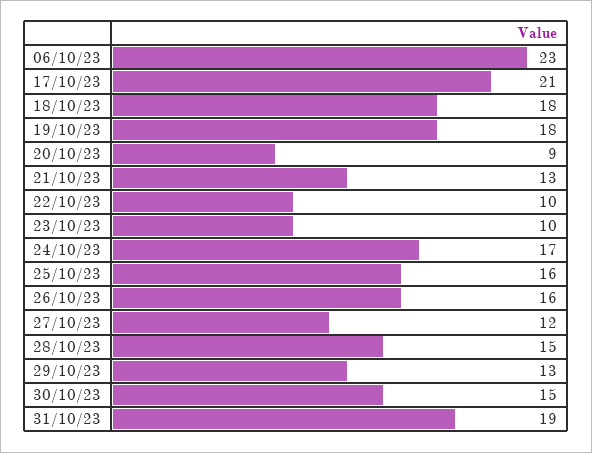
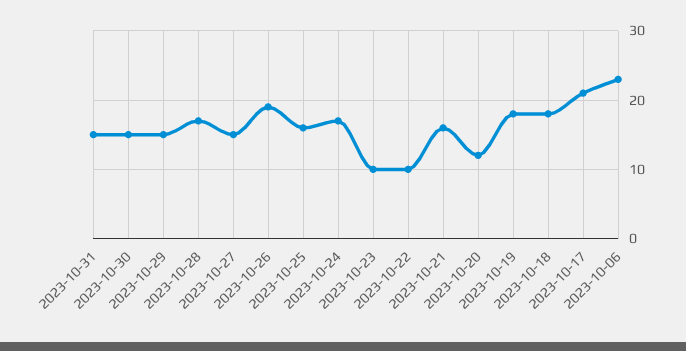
20/10/23: 9 -> 12
21/10/23: 13 -> 16
26/10/23: 16 -> 19
27/10/23: 12 -> 15
28/10/23: 15 -> 17
29/10/23: 13 -> 15
31/10/23: 19 -> 15

